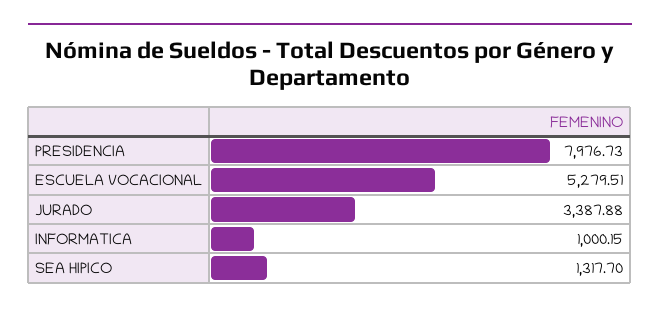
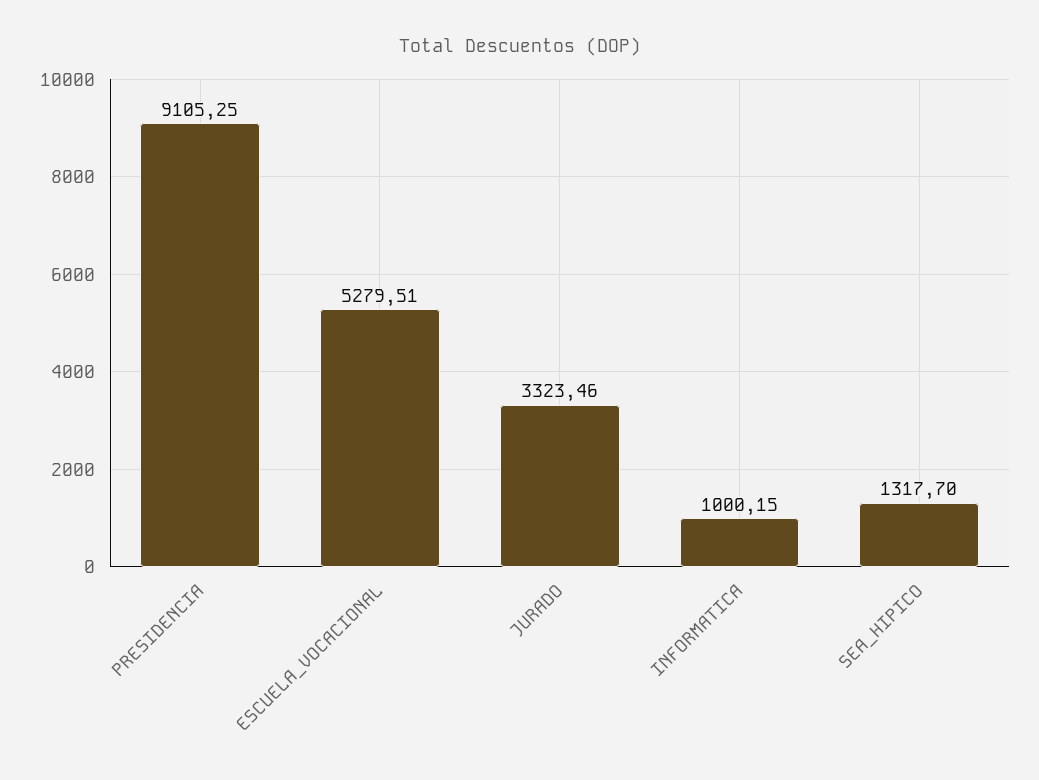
PRESIDENCIA: 7976.73 -> 9105.25
JURADO: 3387.88 -> 3323.46

